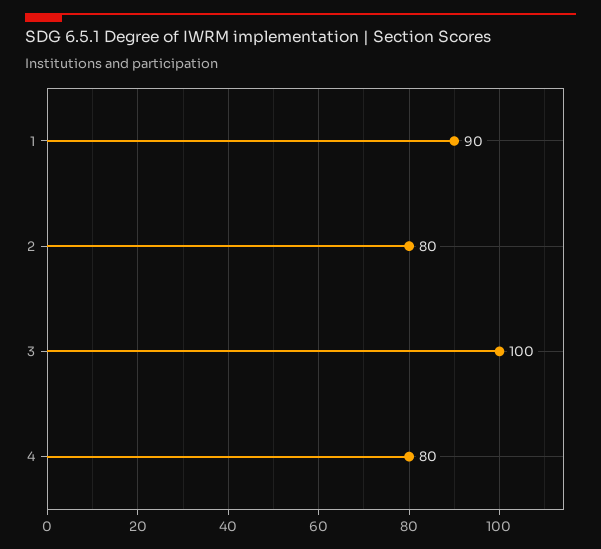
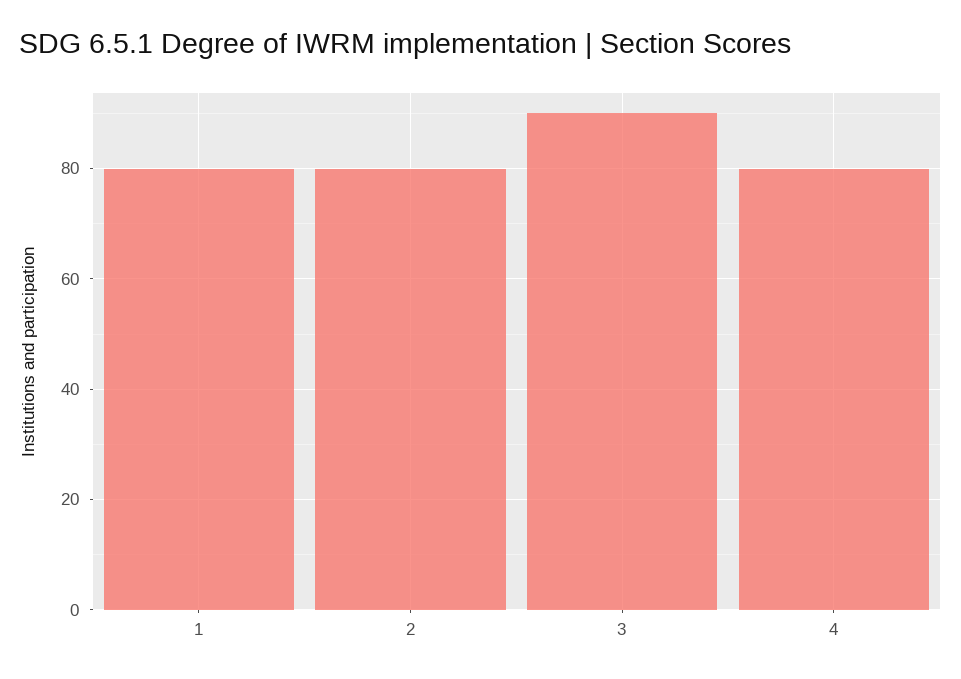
1: 90 -> 80
3: 100 -> 90

